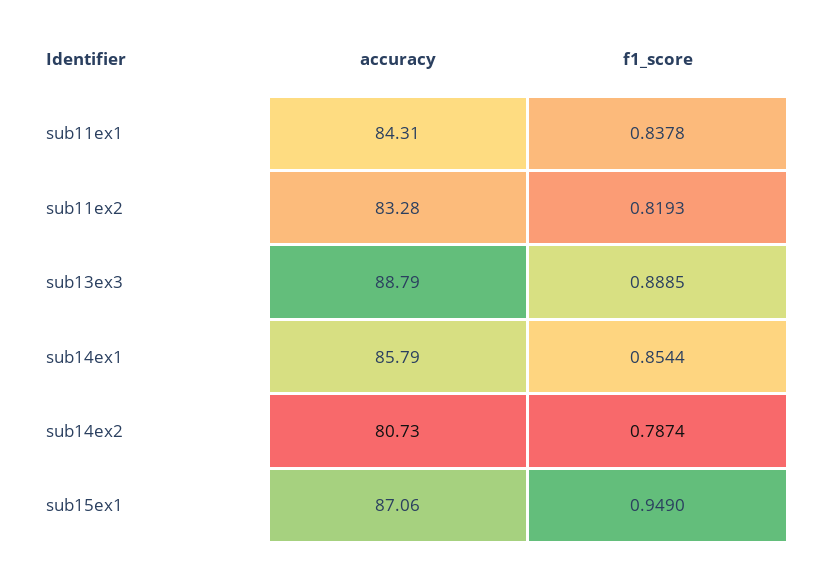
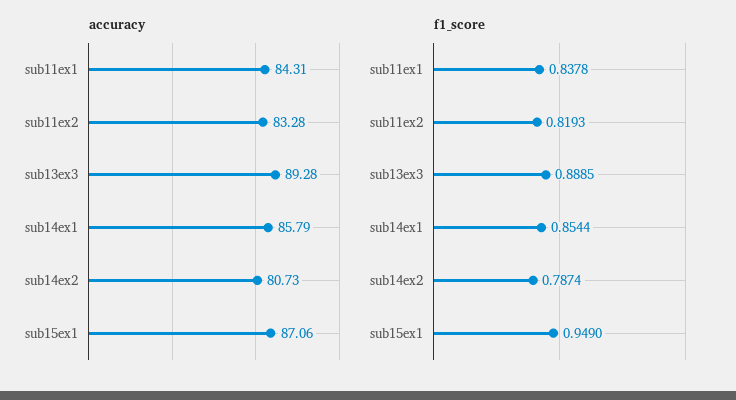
accuracy, sub13ex3: 88.79 -> 89.28

